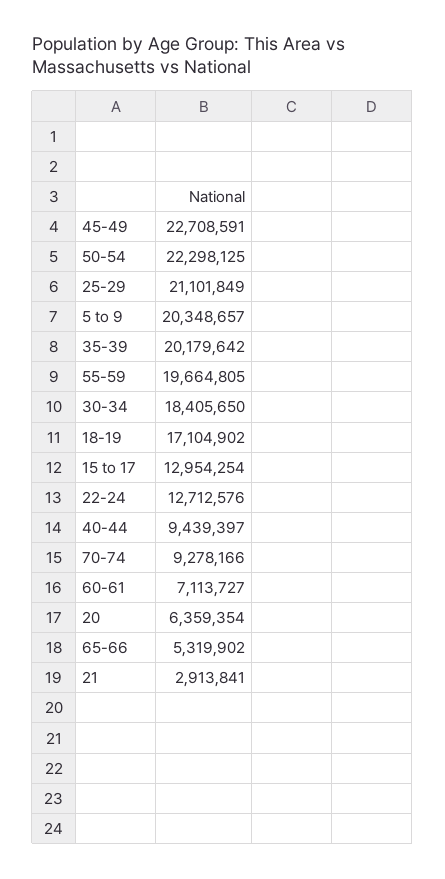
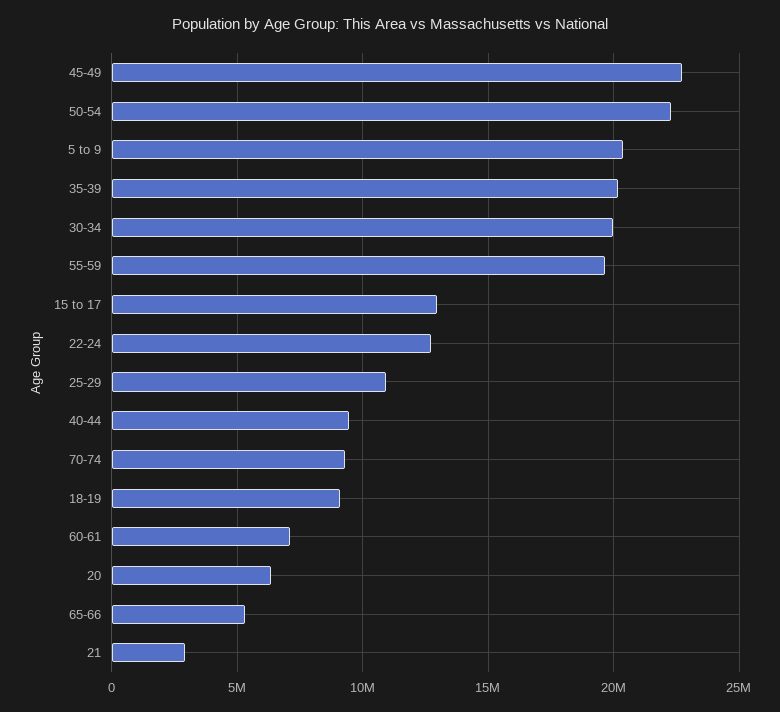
25-29: 21101849 -> 11000000
30-34: 18405650 -> 20000000
18-19: 17104902 -> 9000000

